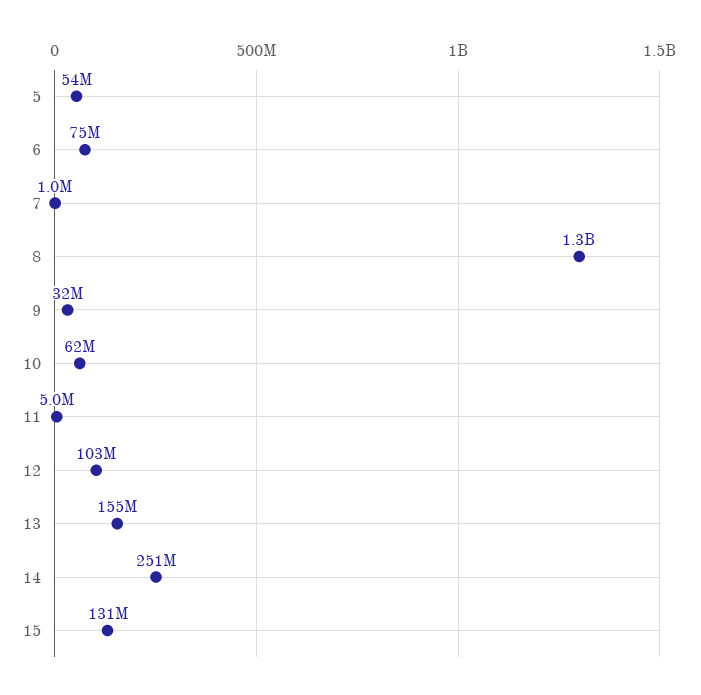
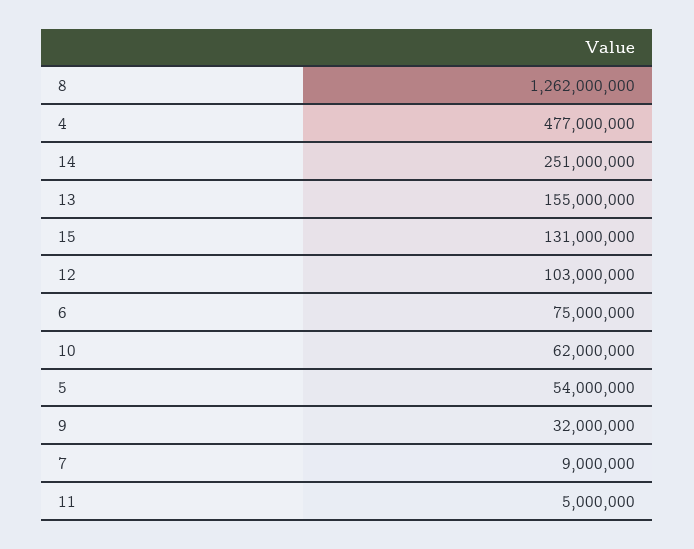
7: 1000000 -> 9000000
4: none -> 477000000

